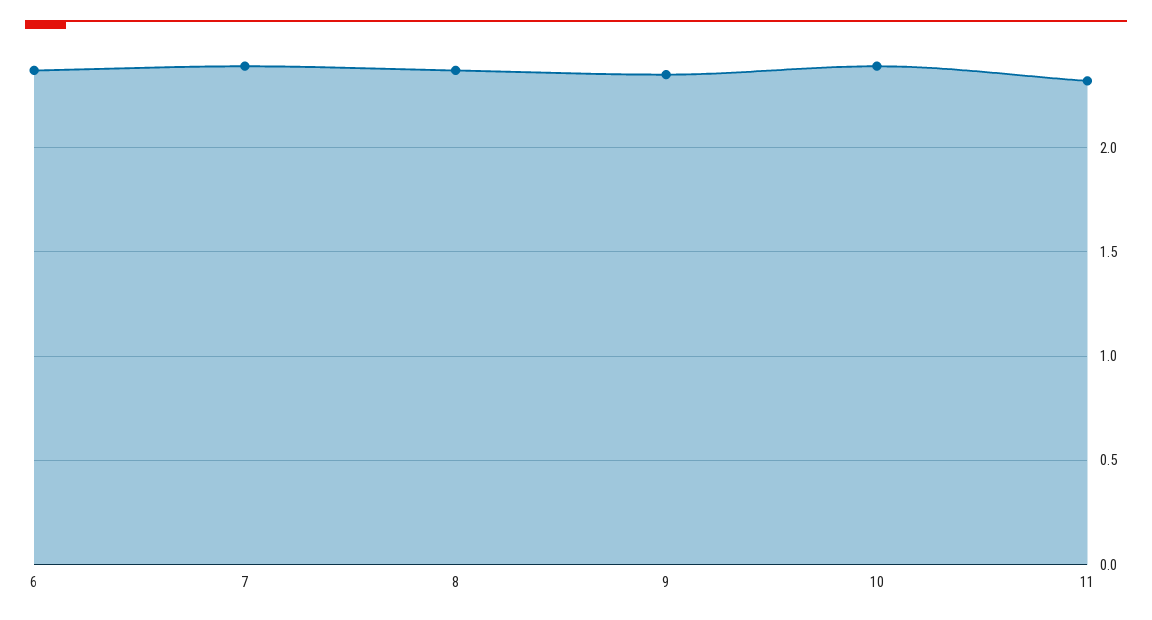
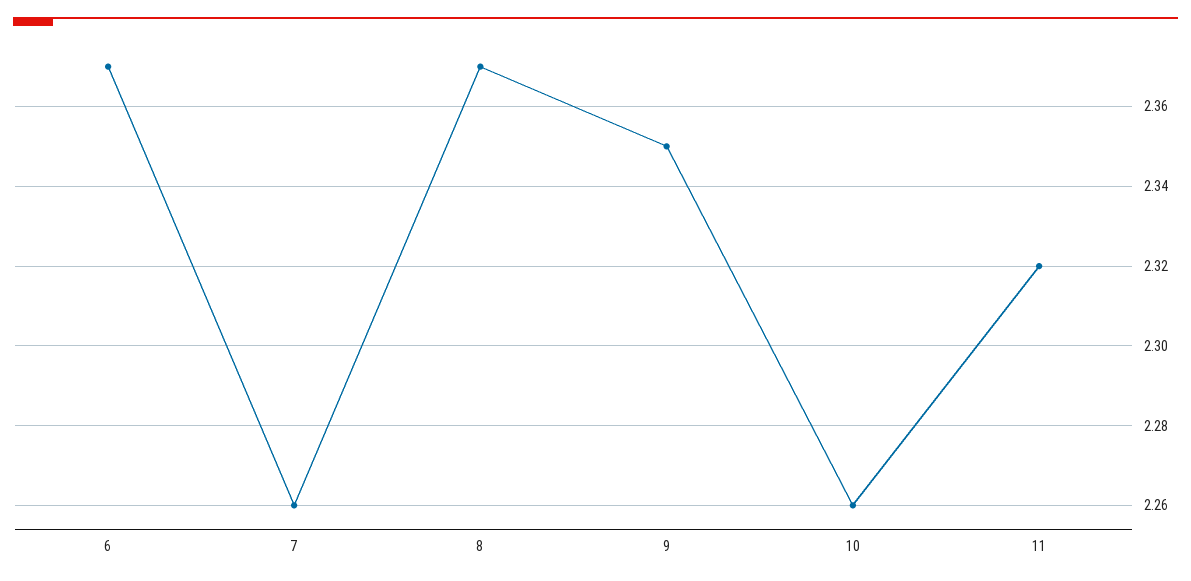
7: 2.4 -> 2.26
10: 2.4 -> 2.26

